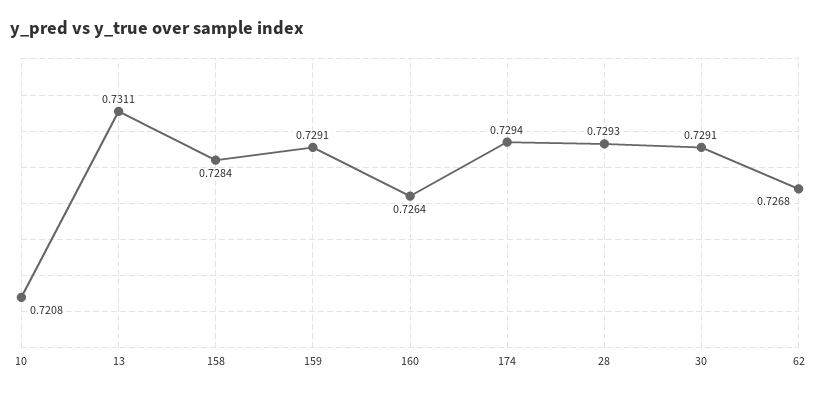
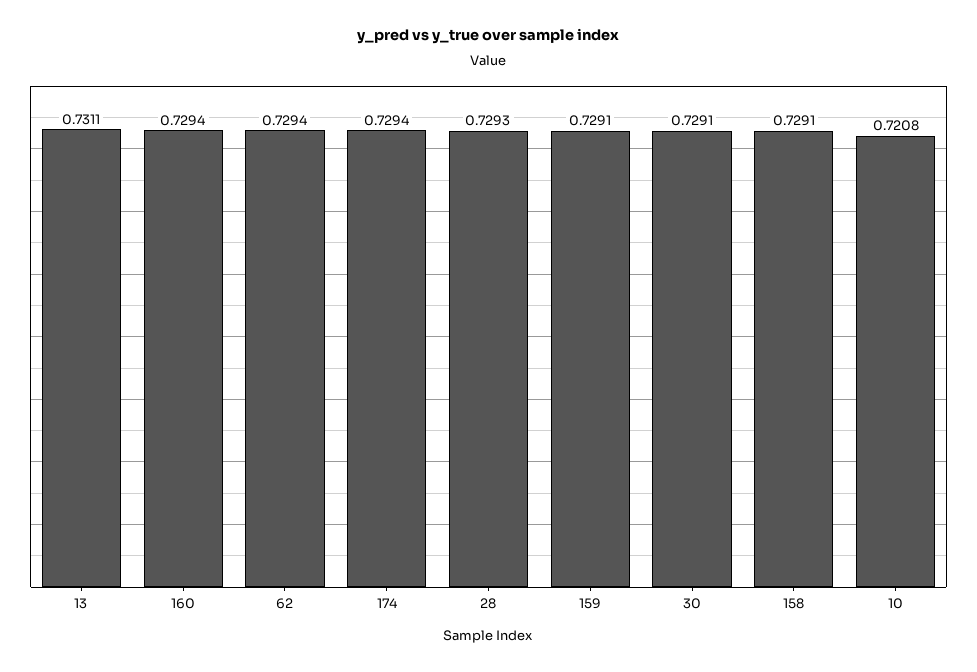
158: 0.7284 -> 0.7291
160: 0.7264 -> 0.7294
62: 0.7268 -> 0.7294

